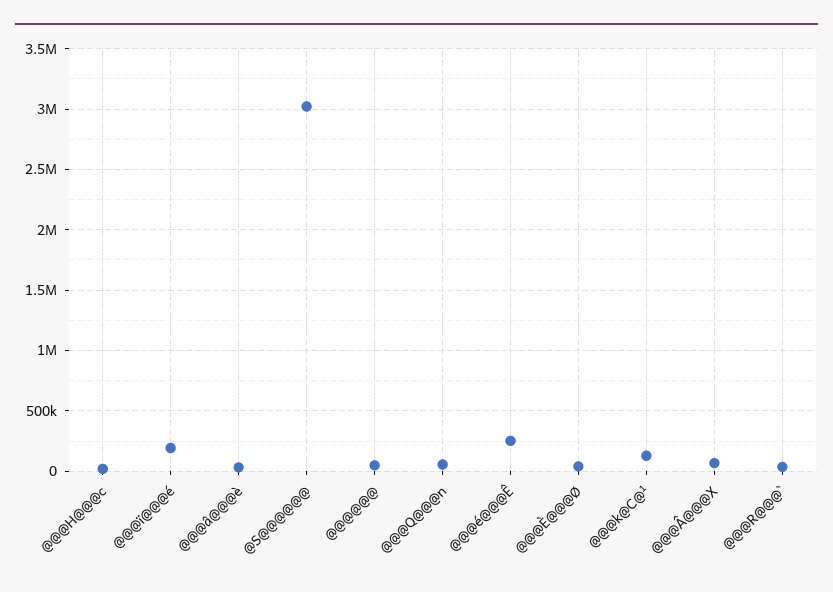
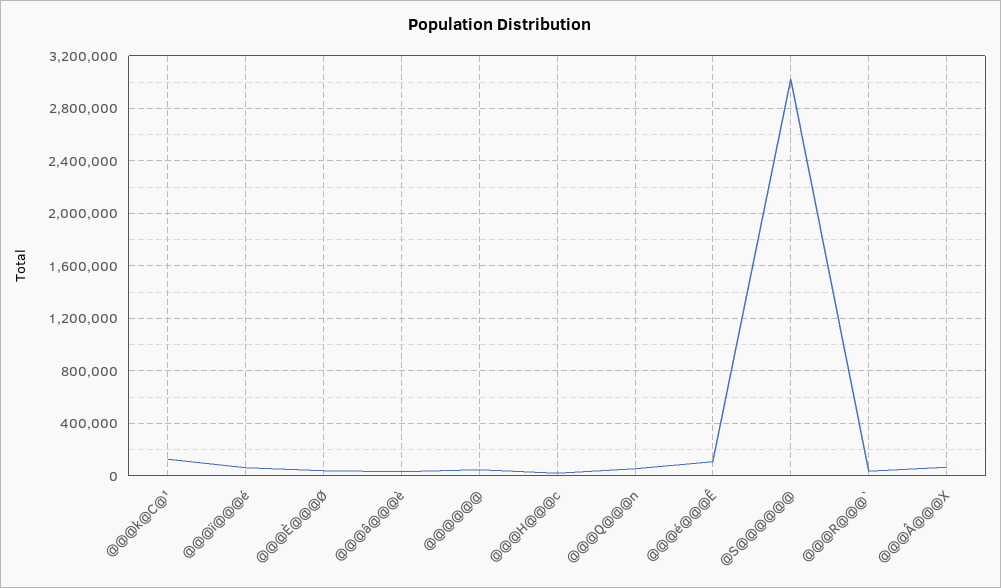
@@@ï@@@é: 200000 -> 50000
@@@é@@@Ê: 250000 -> 100000

